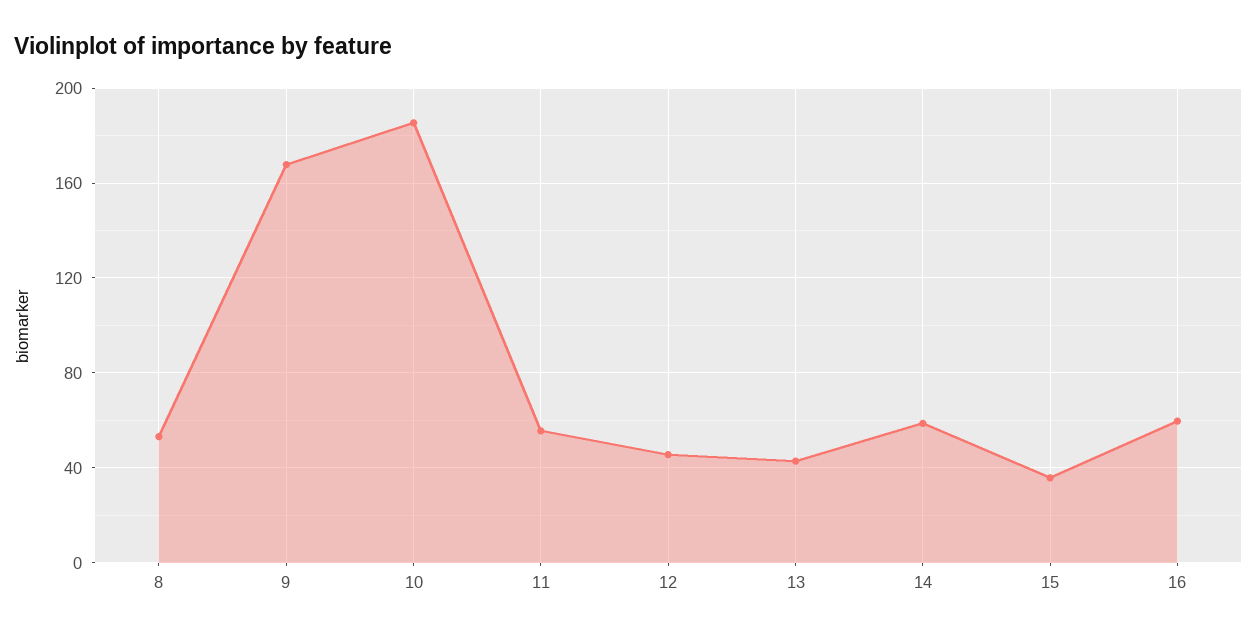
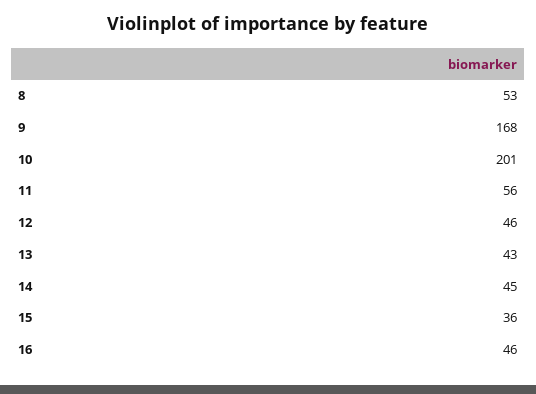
10: 185 -> 201
14: 60 -> 45
16: 60 -> 46

